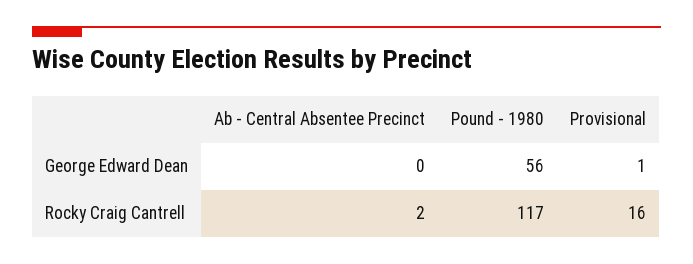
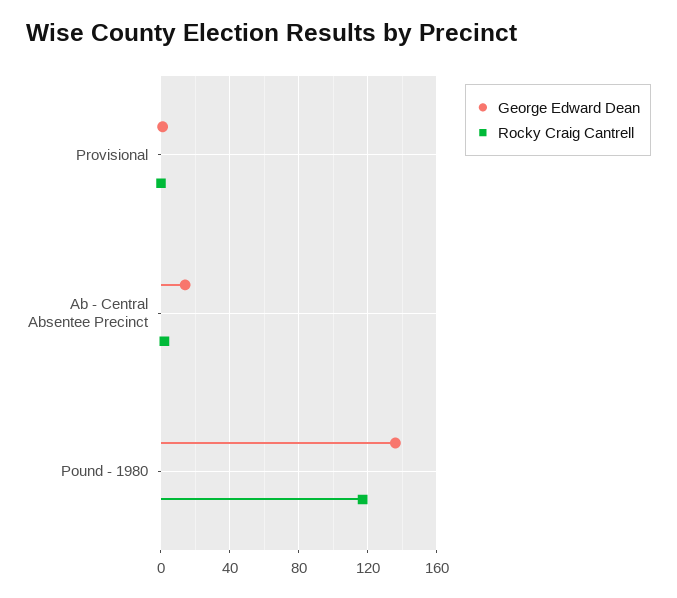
George Edward Dean, Ab - Central Absentee Precinct: 0 -> 15
George Edward Dean, Pound - 1980: 56 -> 135
Rocky Craig Cantrell, Provisional: 16 -> 0

